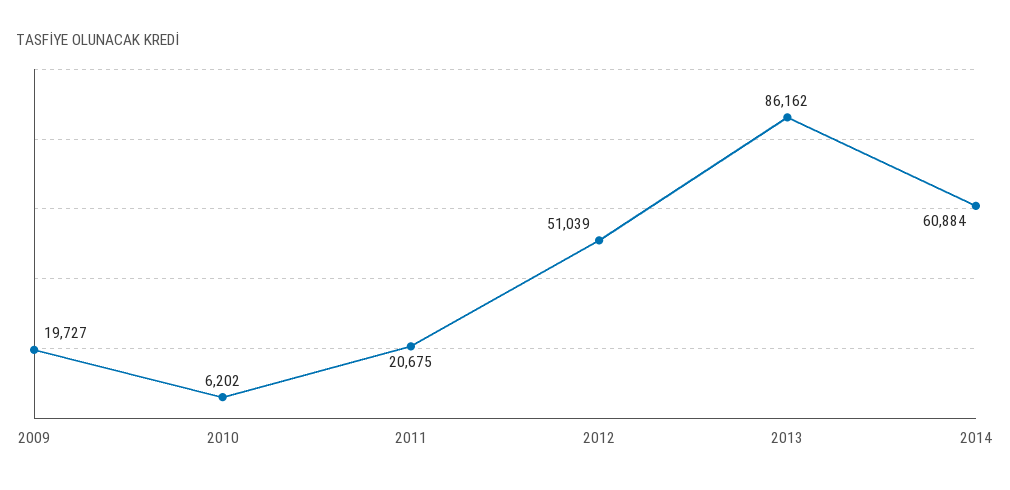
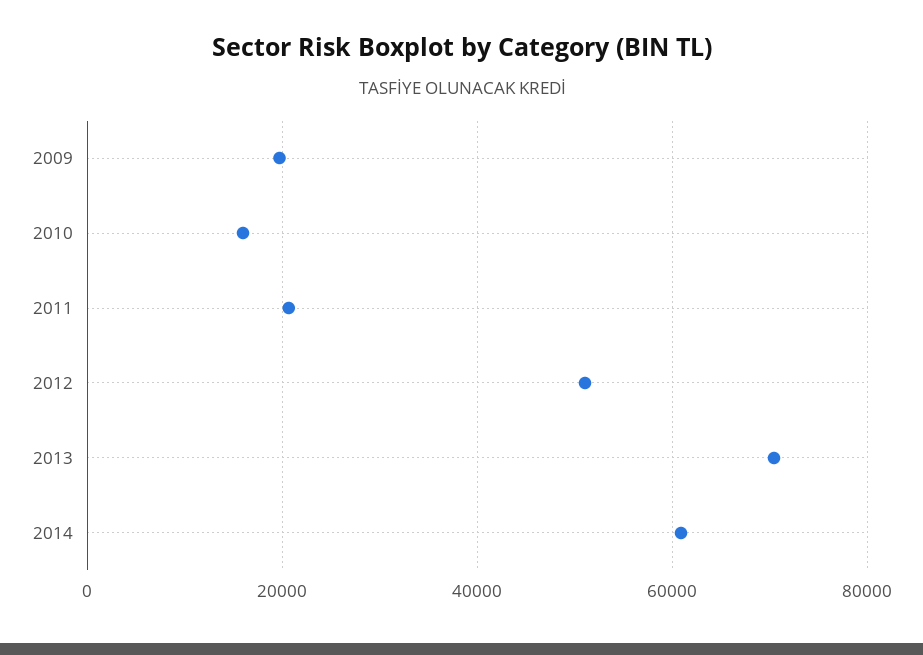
2010: 6202 -> 16000
2013: 86162 -> 70000

